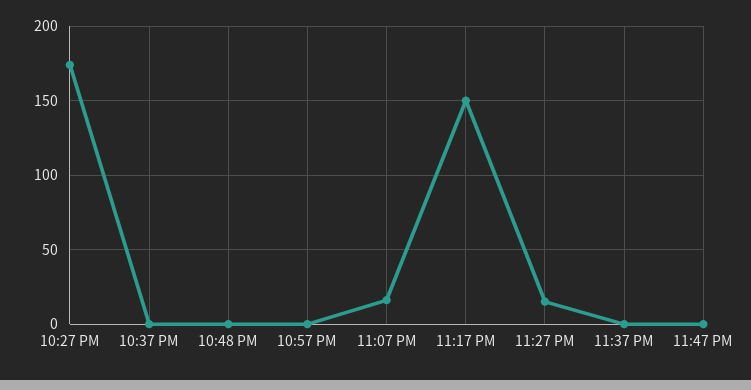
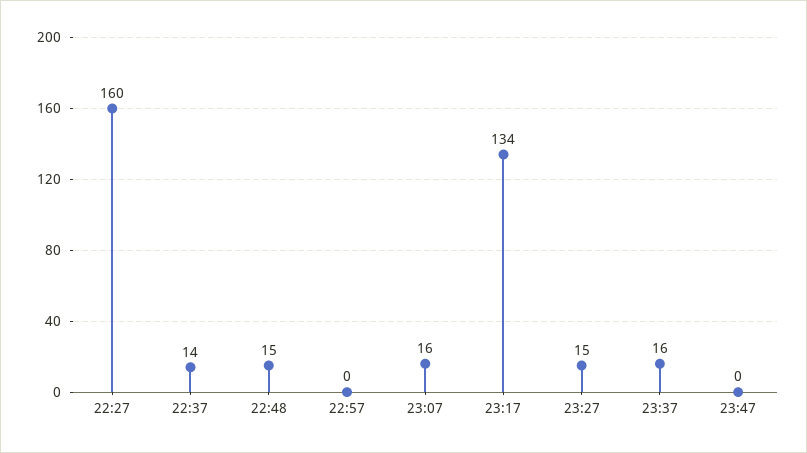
10:27 PM: 175 -> 160
10:37 PM: 0 -> 14
10:48 PM: 0 -> 15
11:17 PM: 150 -> 134
11:37 PM: 0 -> 16

